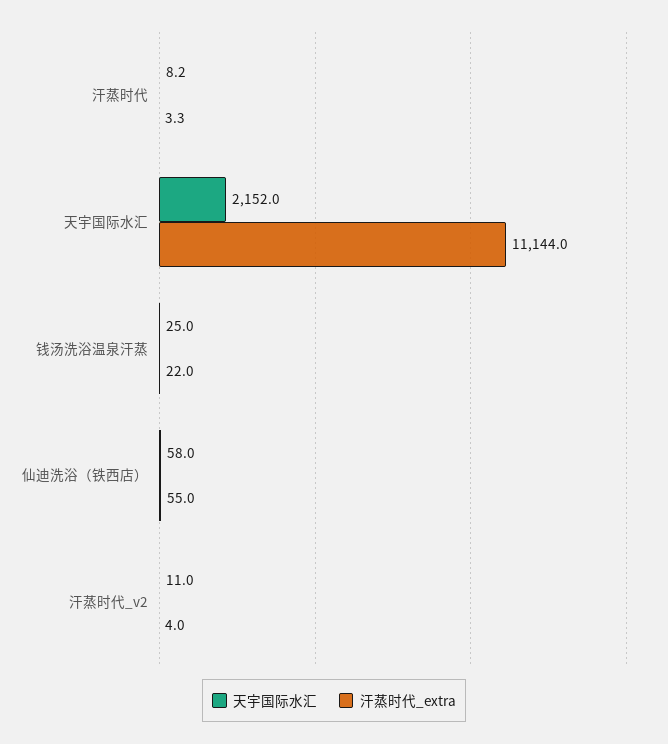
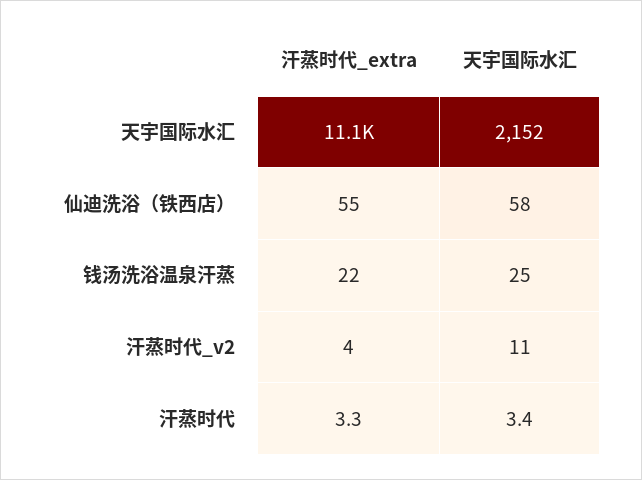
天宇国际水汇, 汗蒸时代: 8.2 -> 3.4

